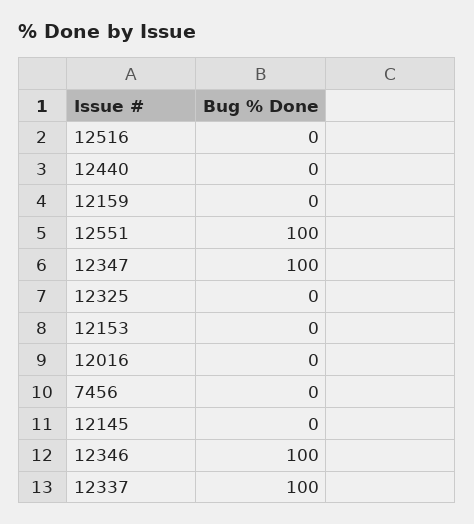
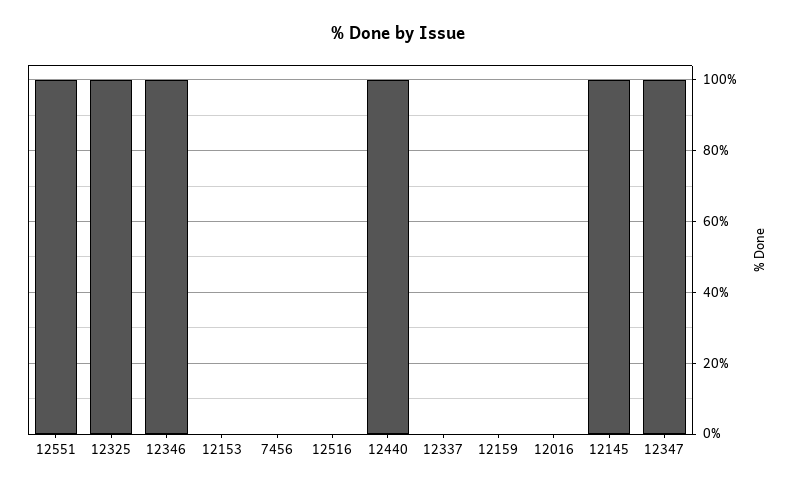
12440: 0 -> 100
12325: 0 -> 100
12145: 0 -> 100
12337: 100 -> 0

